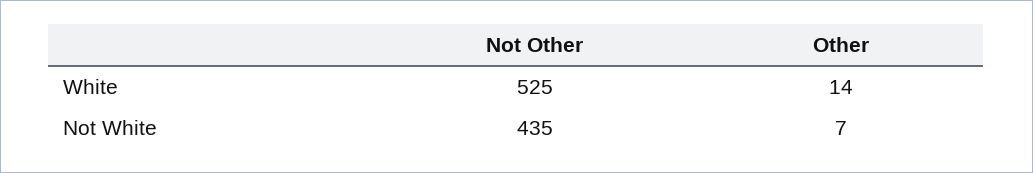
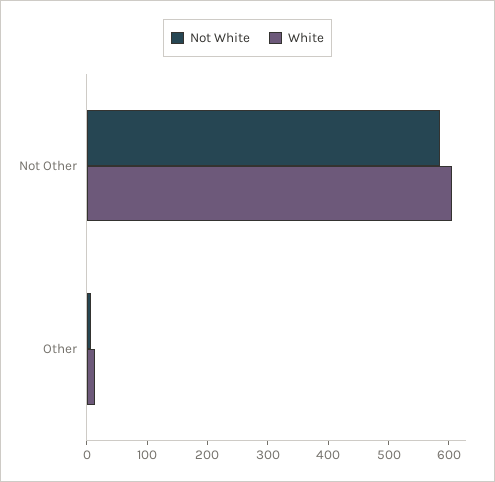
White, Not Other: 525 -> 600
Not White, Not Other: 435 -> 580

